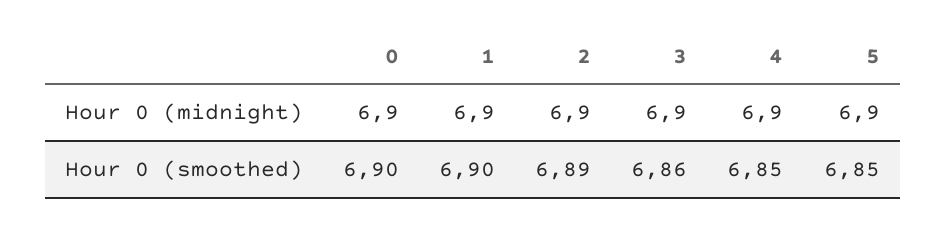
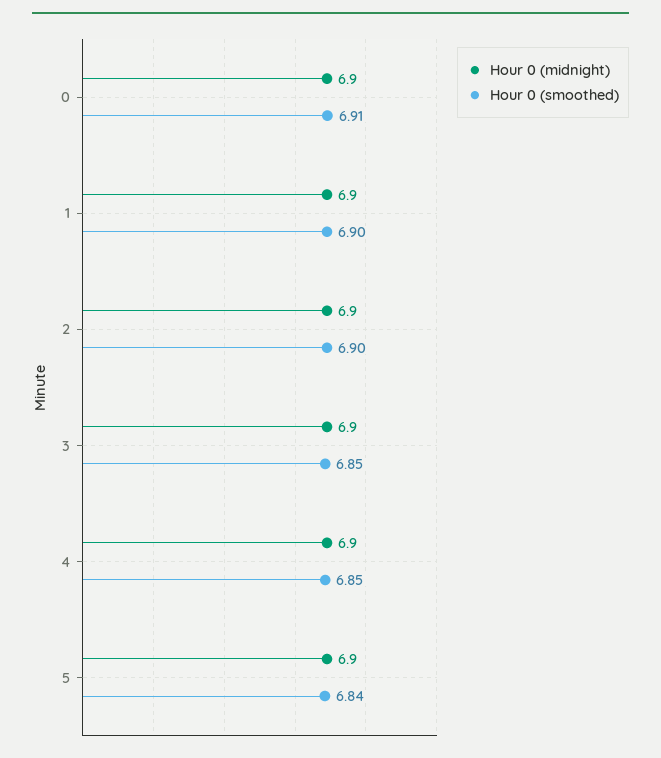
Hour 0 (smoothed), 0: 6.9 -> 6.91
Hour 0 (smoothed), 2: 6.89 -> 6.9
Hour 0 (smoothed), 3: 6.86 -> 6.85
Hour 0 (smoothed), 5: 6.85 -> 6.84

